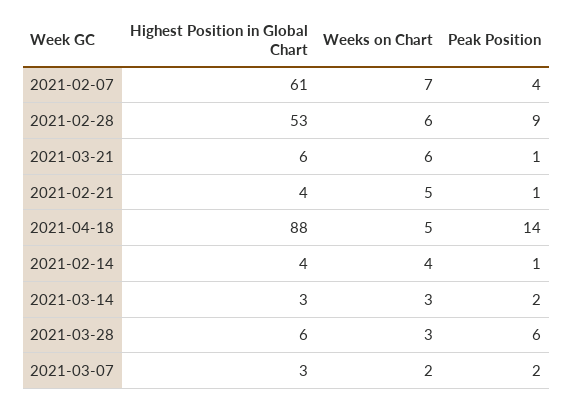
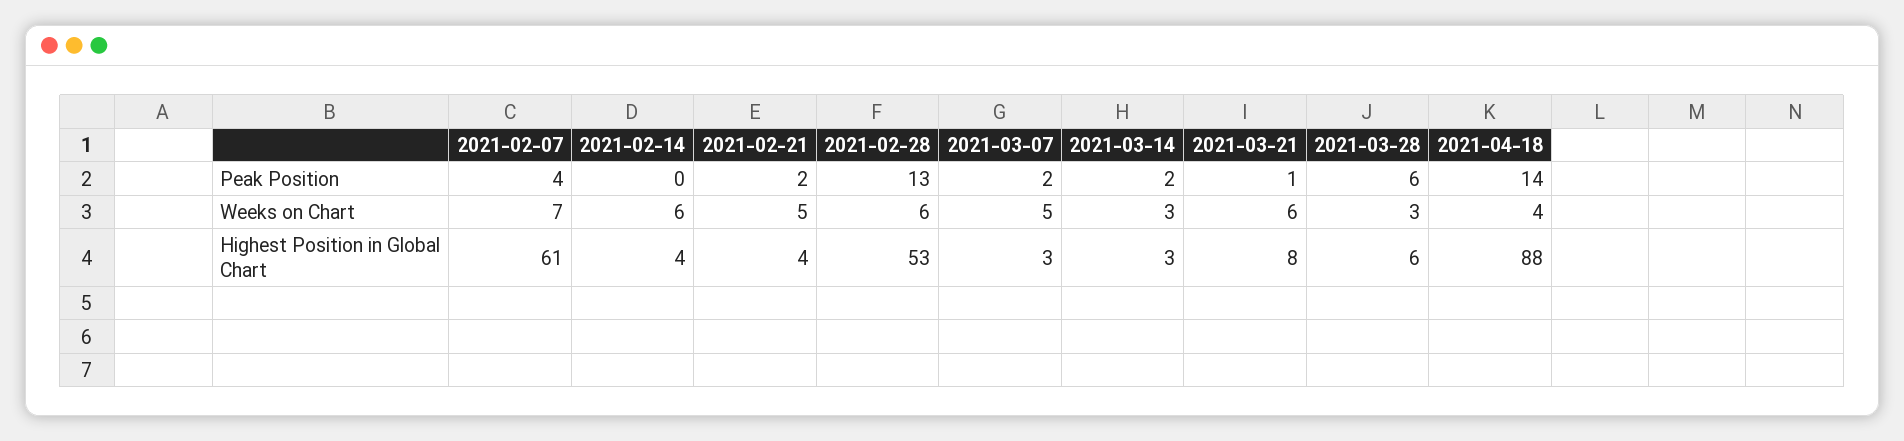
Peak Position, 2021-02-28: 9 -> 13
Highest Position in Global Chart, 2021-03-21: 6 -> 8
Peak Position, 2021-02-21: 1 -> 2
Weeks on Chart, 2021-04-18: 5 -> 4
Weeks on Chart, 2021-02-14: 4 -> 6
Peak Position, 2021-02-14: 1 -> 0
Weeks on Chart, 2021-03-07: 2 -> 5

